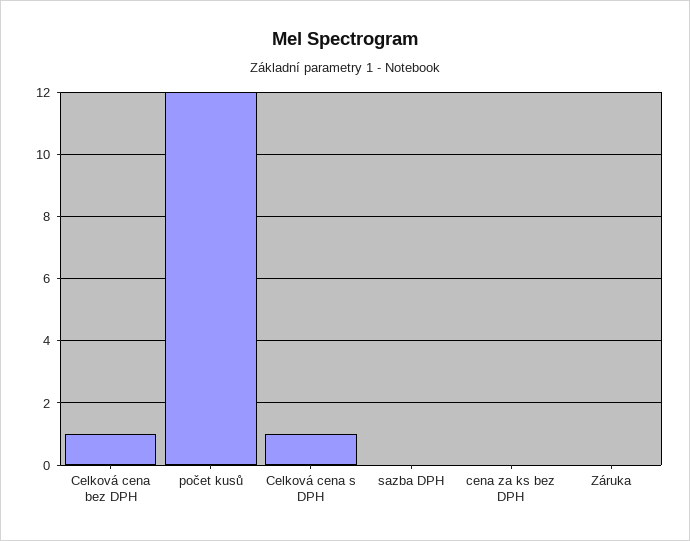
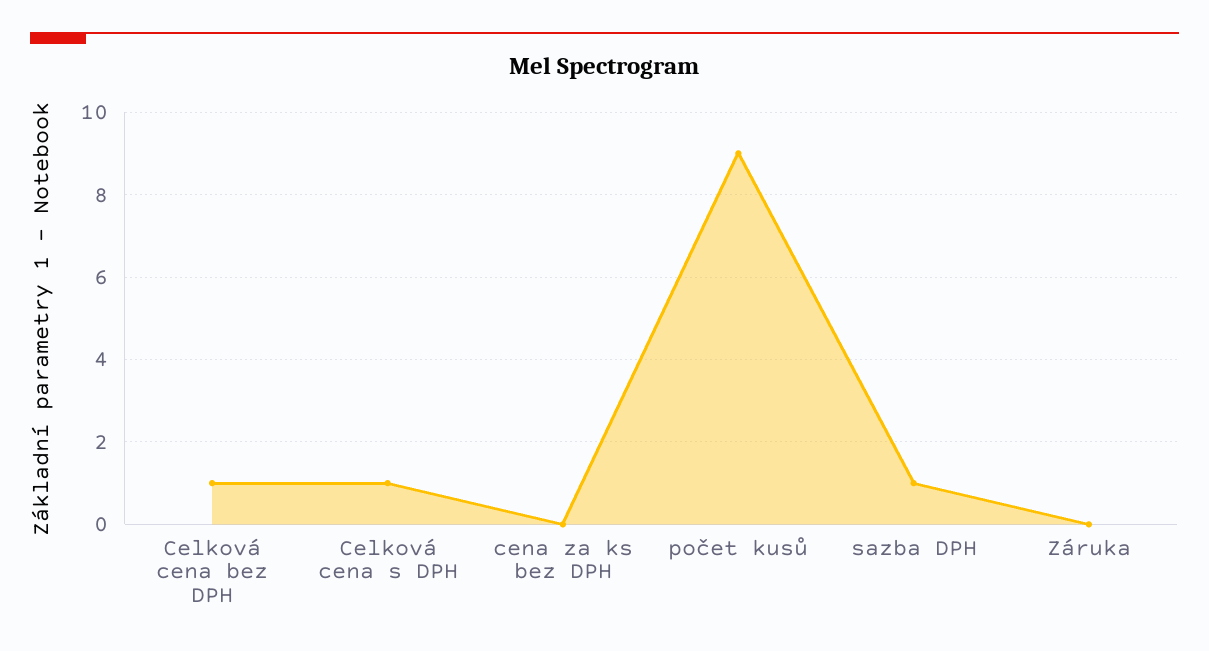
počet kusů: 12 -> 9
sazba DPH: 0 -> 1

